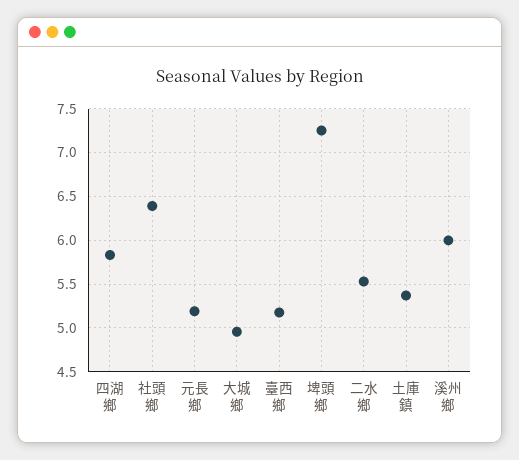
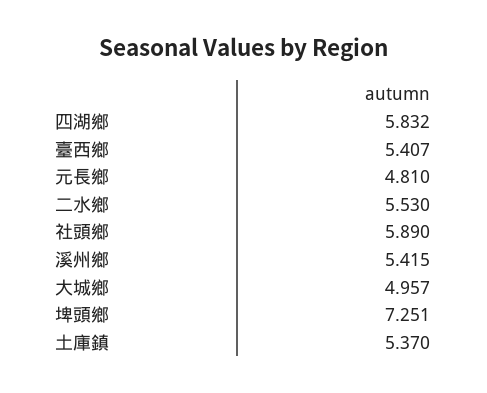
社頭鄉: 6.4 -> 5.89
元長鄉: 5.2 -> 4.81
臺西鄉: 5.2 -> 5.407
溪州鄉: 6 -> 5.415

